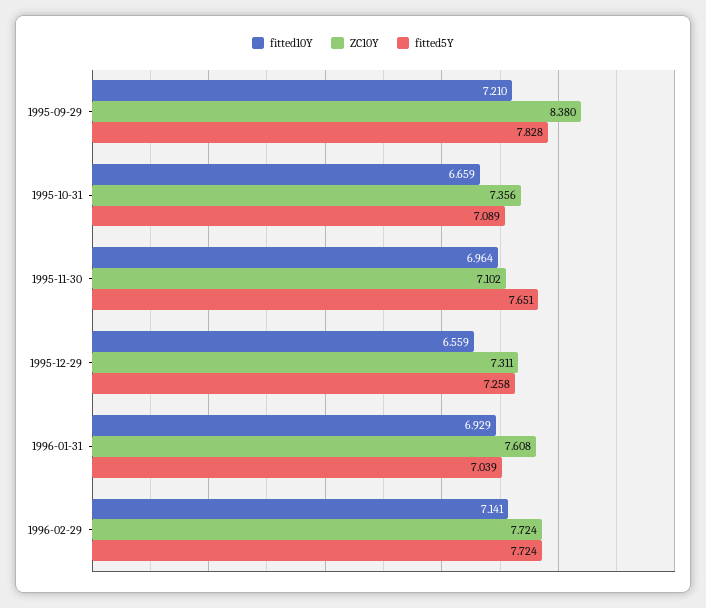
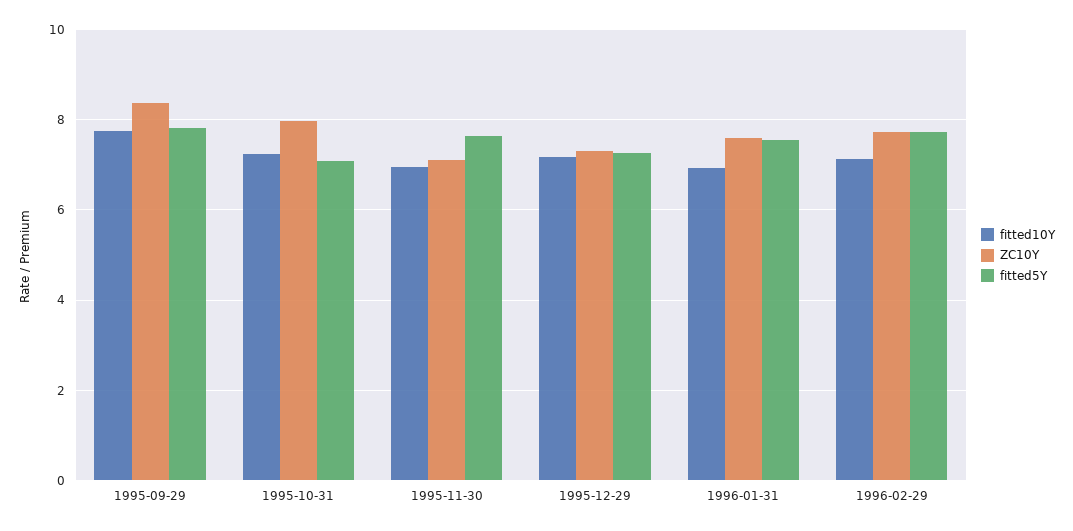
fitted10Y, 1995-09-29: 7.21 -> 7.8
fitted10Y, 1995-10-31: 6.659 -> 7.2
ZC10Y, 1995-10-31: 7.356 -> 8
fitted10Y, 1995-12-29: 6.559 -> 7.2
fitted5Y, 1996-01-31: 7.039 -> 7.6

